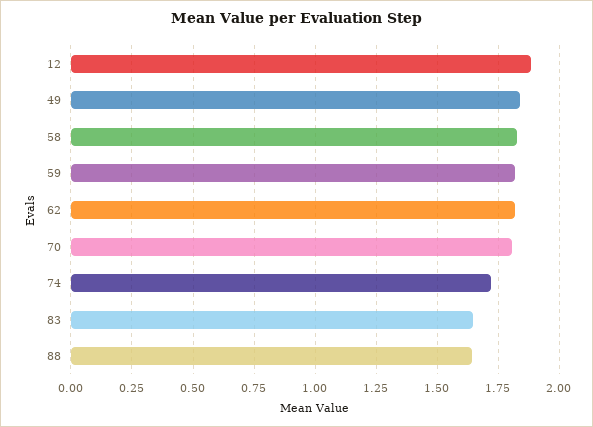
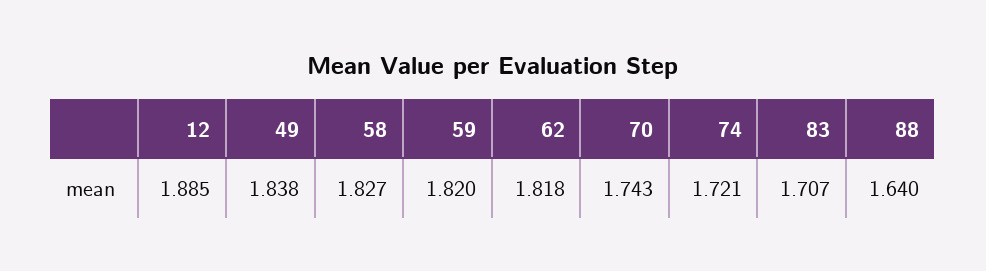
70: 1.8 -> 1.743
83: 1.65 -> 1.707

